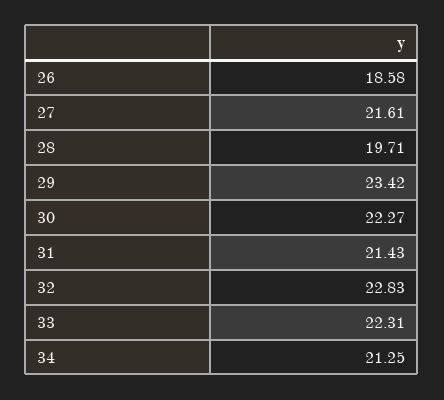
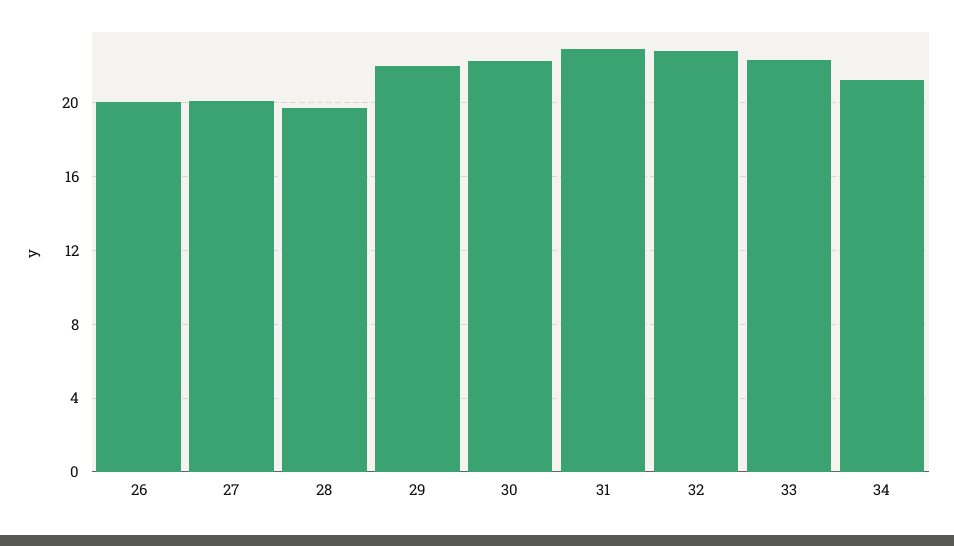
26: 18.58 -> 20
27: 21.61 -> 20
29: 23.42 -> 22
31: 21.43 -> 23

